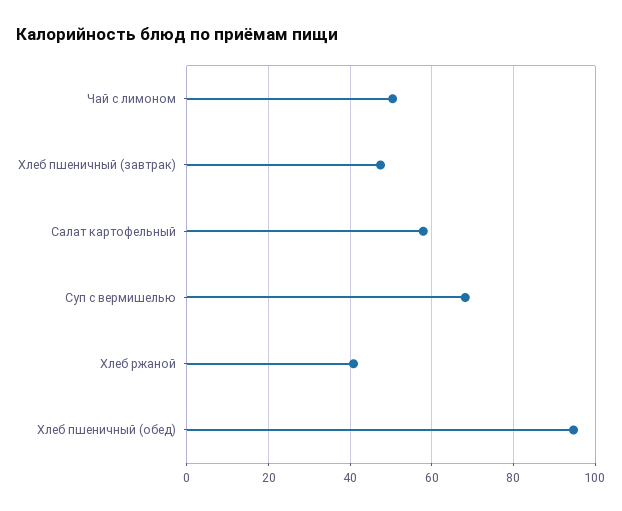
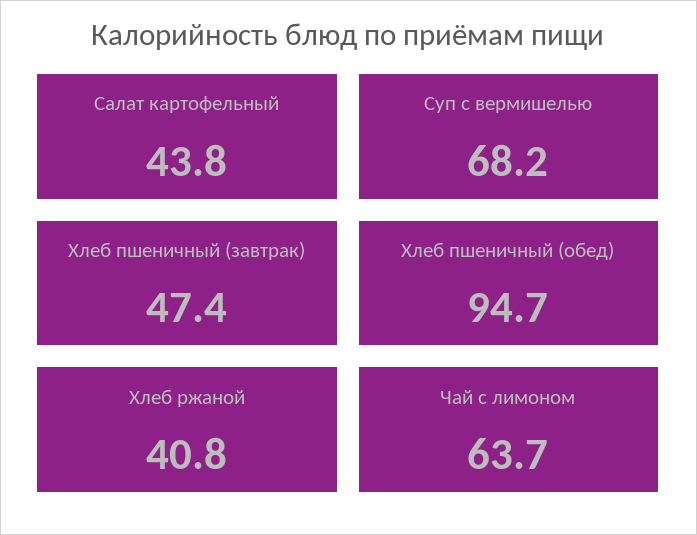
Чай с лимоном: 50 -> 63.7
Салат картофельный: 58 -> 43.8

